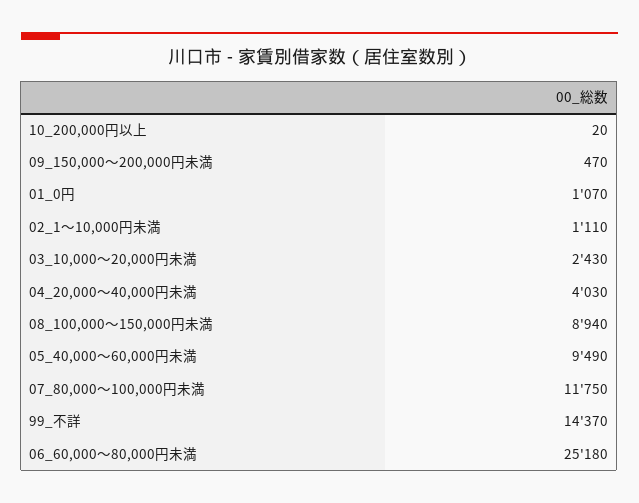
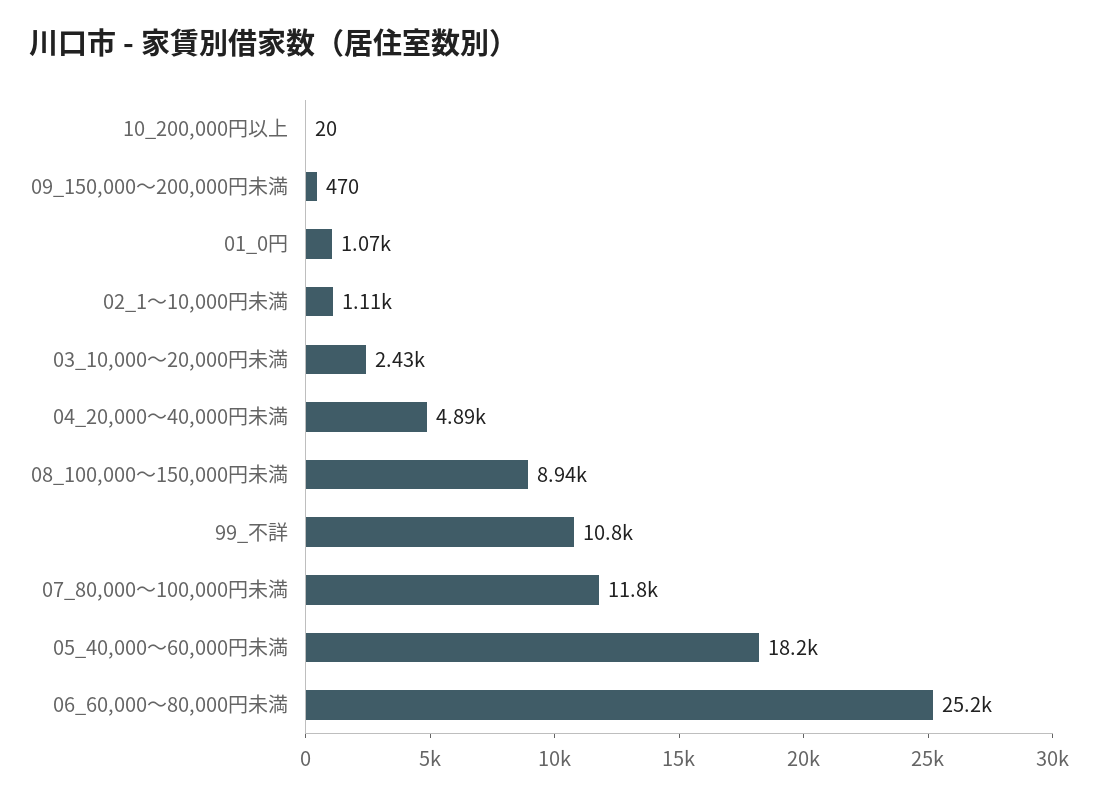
04_20,000～40,000円未満: 4030 -> 4890
05_40,000～60,000円未満: 9490 -> 18200
99_不詳: 14370 -> 10800

